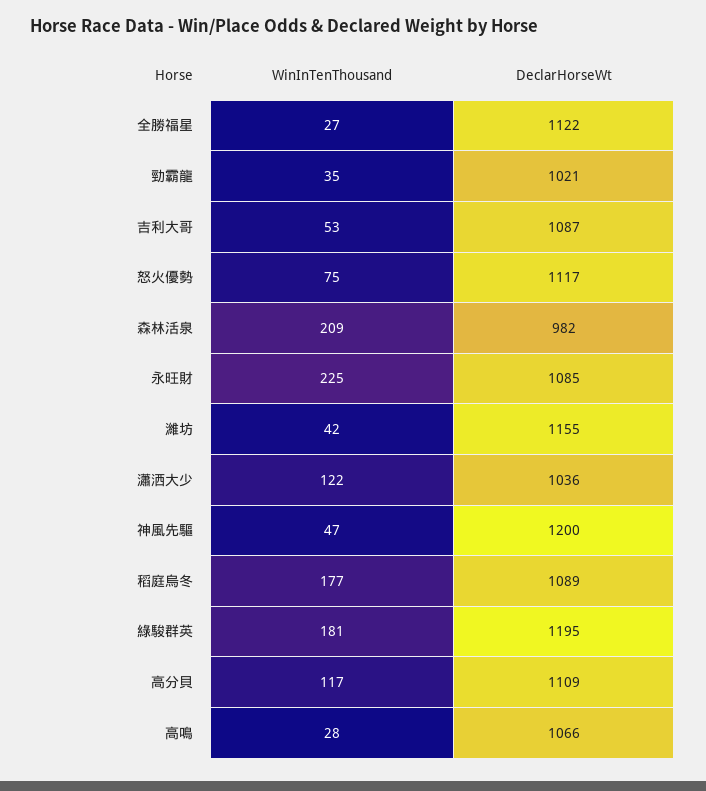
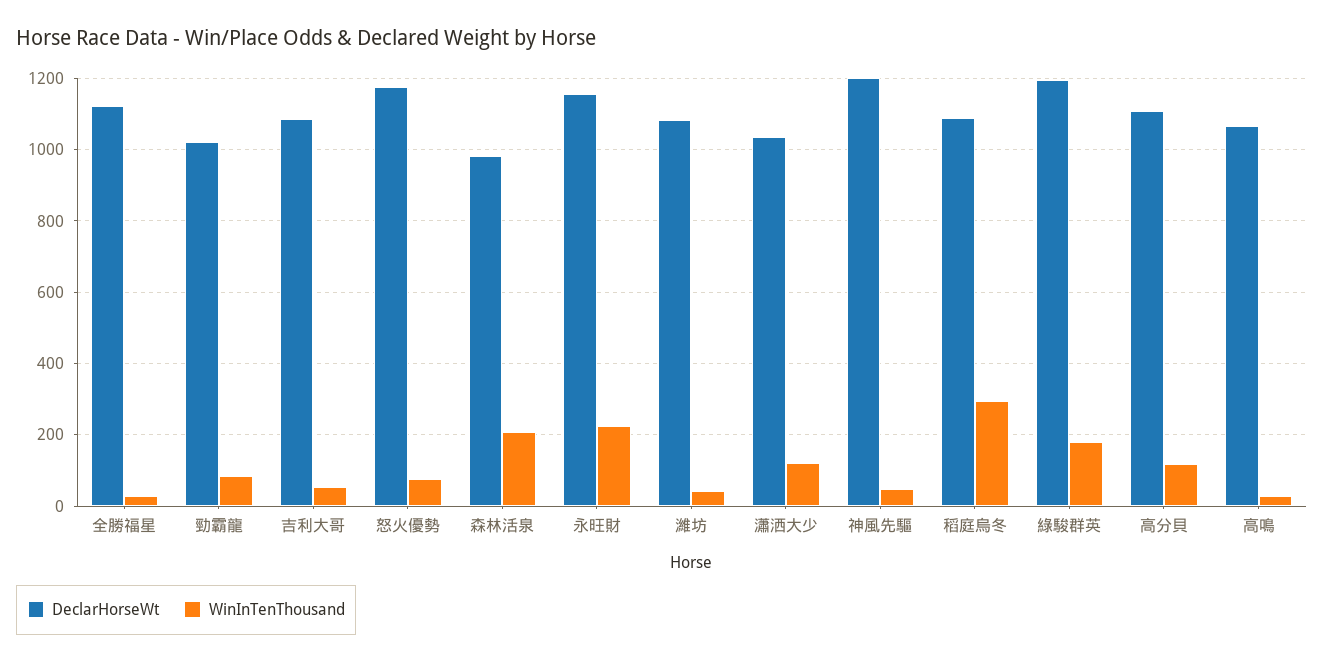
WinInTenThousand, 勁霸龍: 35 -> 80
DeclarHorseWt, 怒火優勢: 1117 -> 1180
DeclarHorseWt, 永旺財: 1085 -> 1160
DeclarHorseWt, 濰坊: 1155 -> 1080
WinInTenThousand, 稻庭烏冬: 177 -> 300

